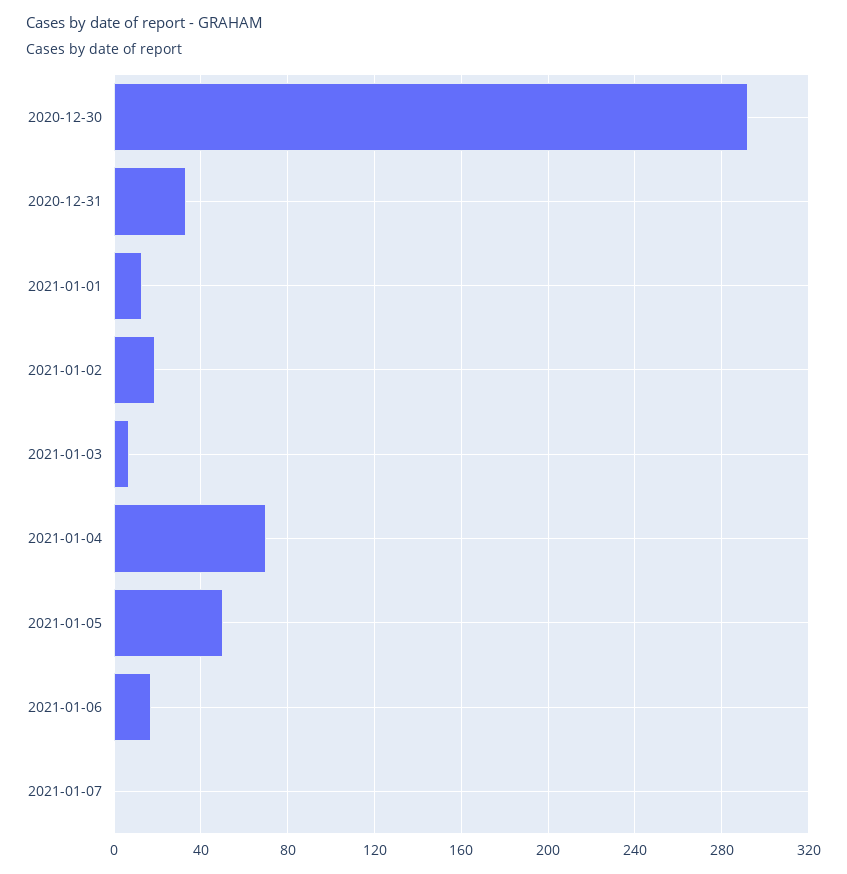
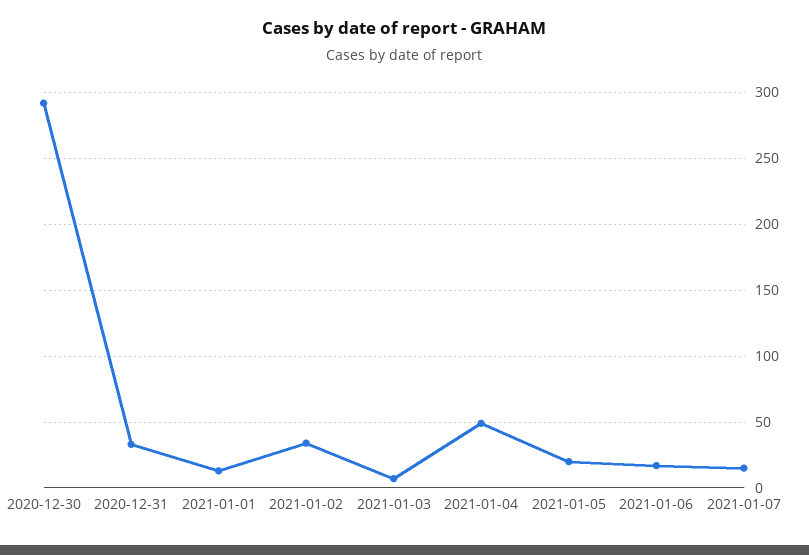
2021-01-02: 20 -> 35
2021-01-04: 70 -> 50
2021-01-05: 50 -> 20
2021-01-07: 0 -> 15

